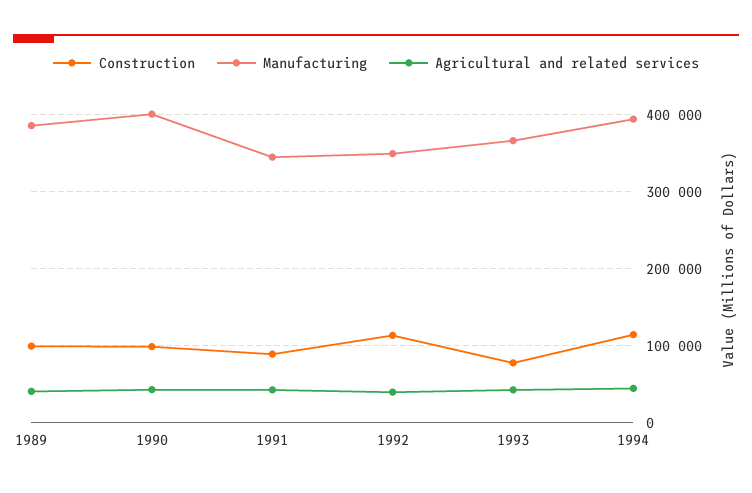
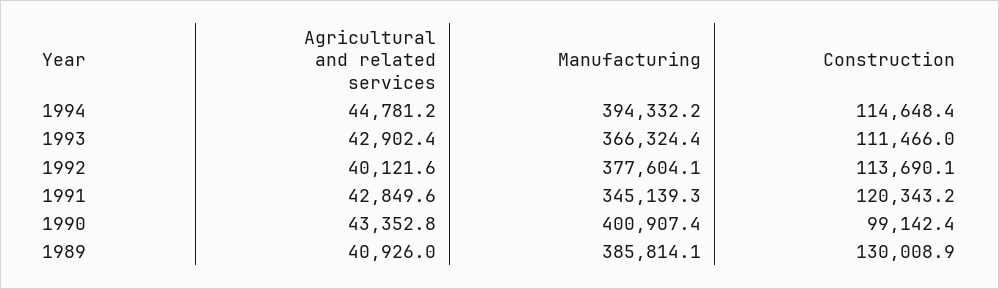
Construction, 1989: 100000 -> 130008.9
Construction, 1991: 90000 -> 120343.2
Manufacturing, 1992: 350000 -> 377604.1
Construction, 1993: 80000 -> 111466

